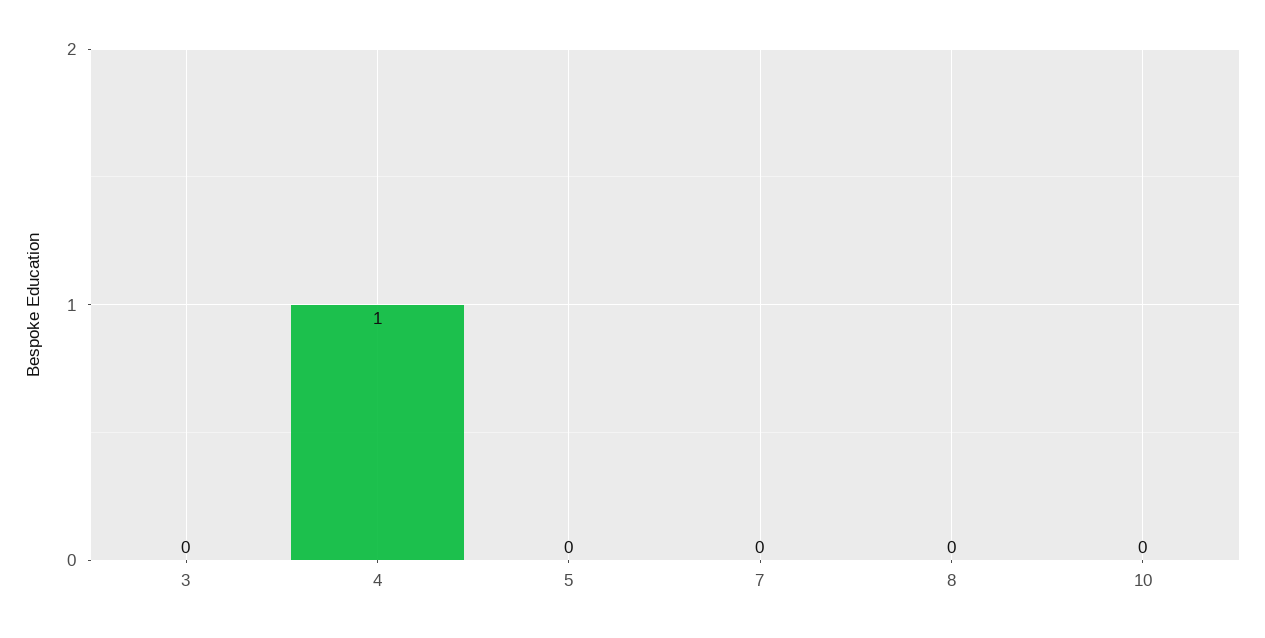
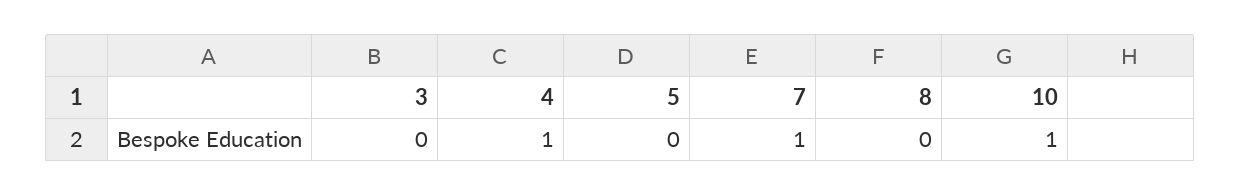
7: 0 -> 1
10: 0 -> 1

